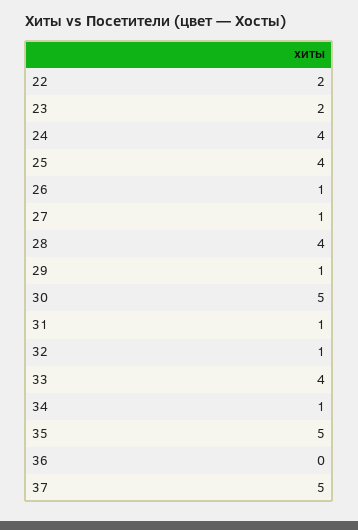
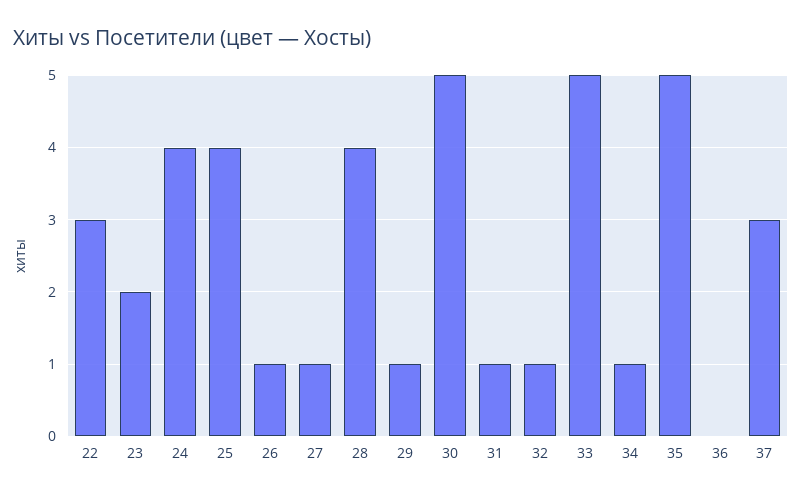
22: 2 -> 3
33: 4 -> 5
37: 5 -> 3

